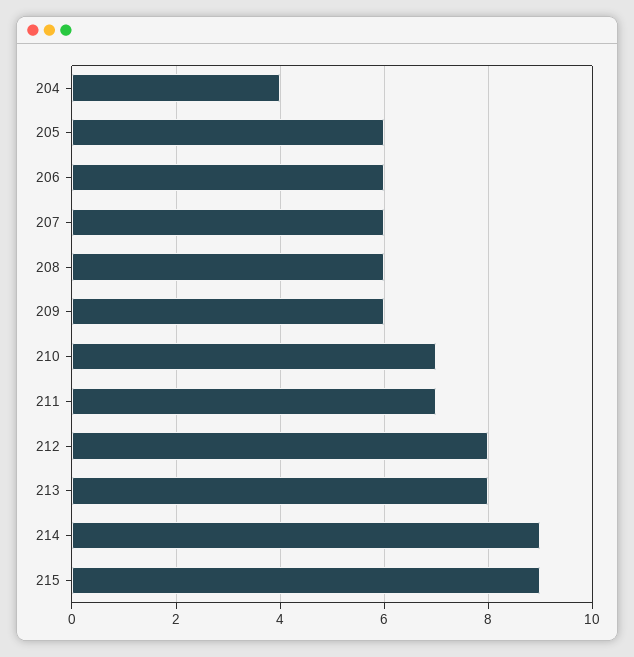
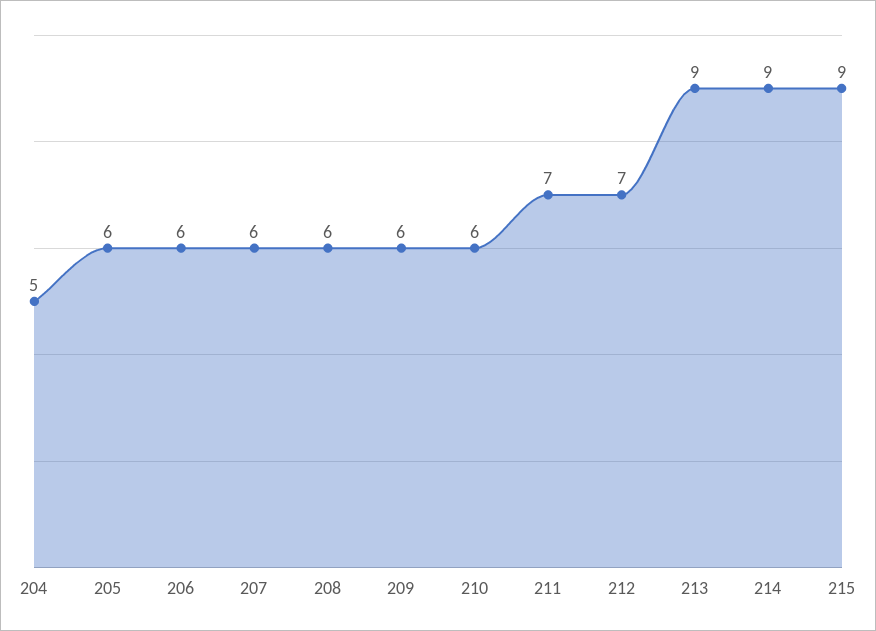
204: 4 -> 5
210: 7 -> 6
212: 8 -> 7
213: 8 -> 9

